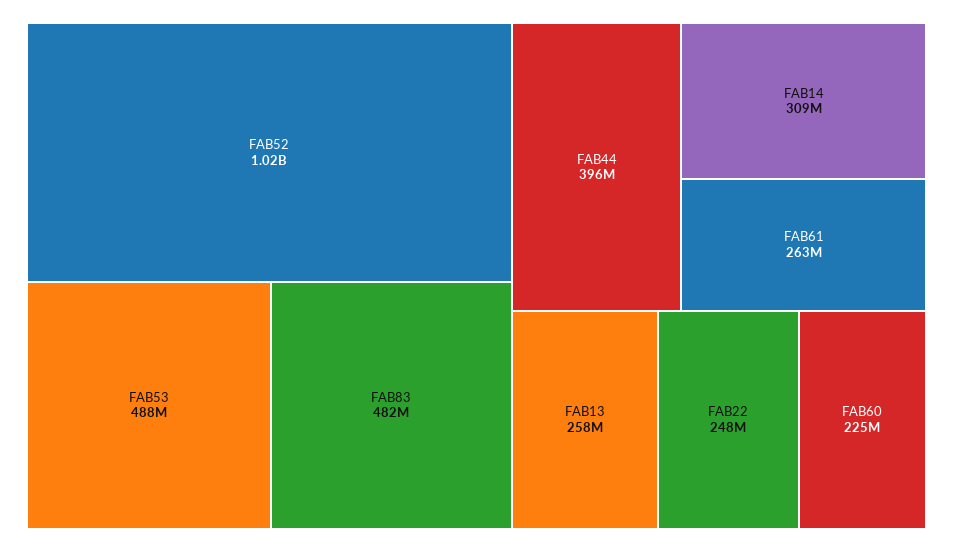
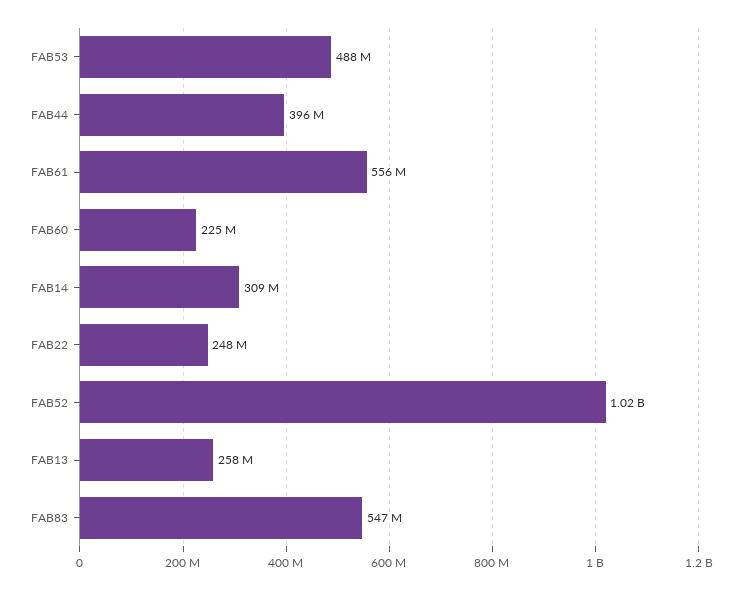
FAB83: 482000000 -> 547000000
FAB61: 263000000 -> 556000000

